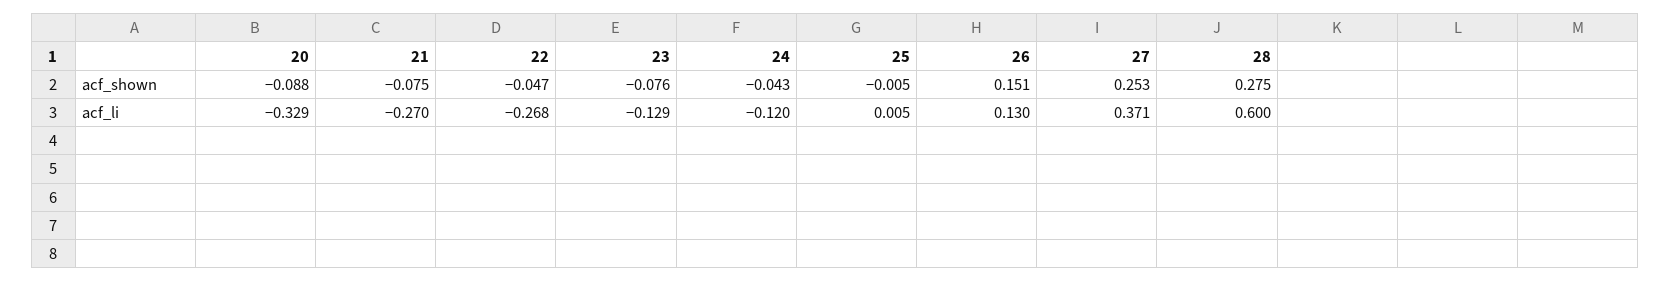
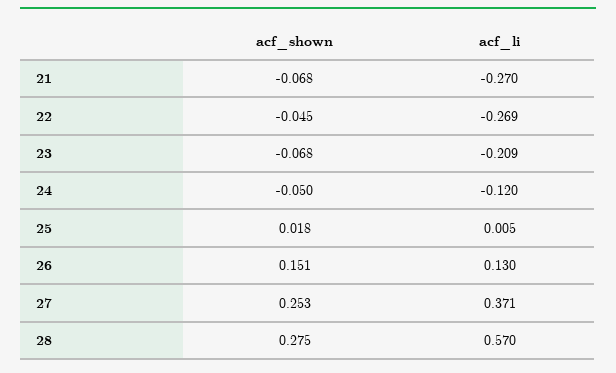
20, acf_shown: -0.088 -> none
21, acf_shown: -0.075 -> -0.068
22, acf_shown: -0.047 -> -0.045
23, acf_shown: -0.076 -> -0.068
24, acf_shown: -0.043 -> -0.05
25, acf_shown: -0.005 -> 0.018
20, acf_li: -0.329 -> none
22, acf_li: -0.268 -> -0.269
23, acf_li: -0.129 -> -0.209
28, acf_li: 0.6 -> 0.57

